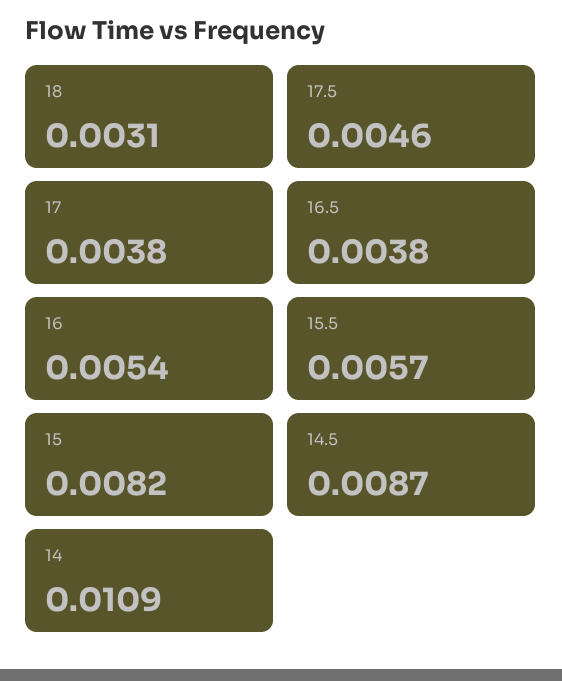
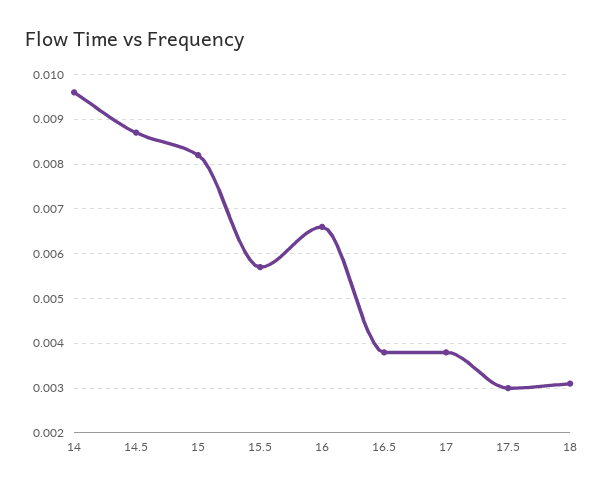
17.5: 0.0046 -> 0.003
16: 0.0054 -> 0.0065
14: 0.0109 -> 0.0095

